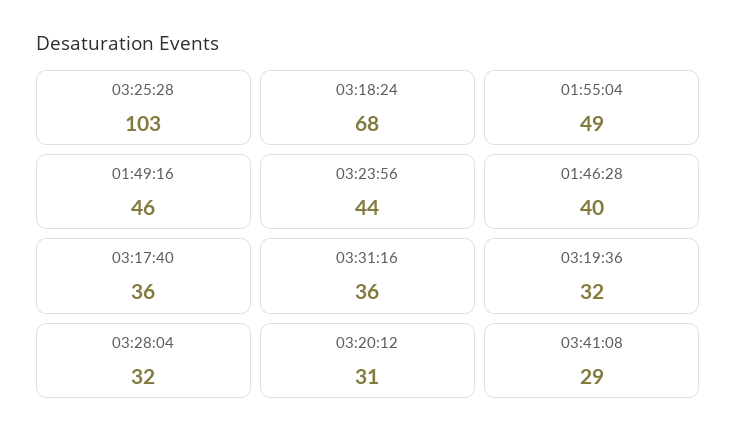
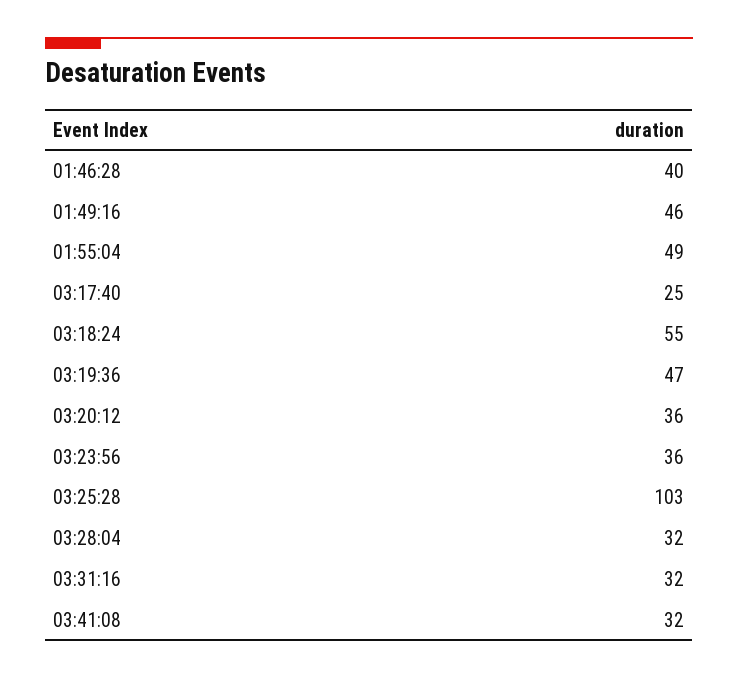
03:18:24: 68 -> 55
03:23:56: 44 -> 36
03:17:40: 36 -> 25
03:31:16: 36 -> 32
03:19:36: 32 -> 47
03:20:12: 31 -> 36
03:41:08: 29 -> 32

